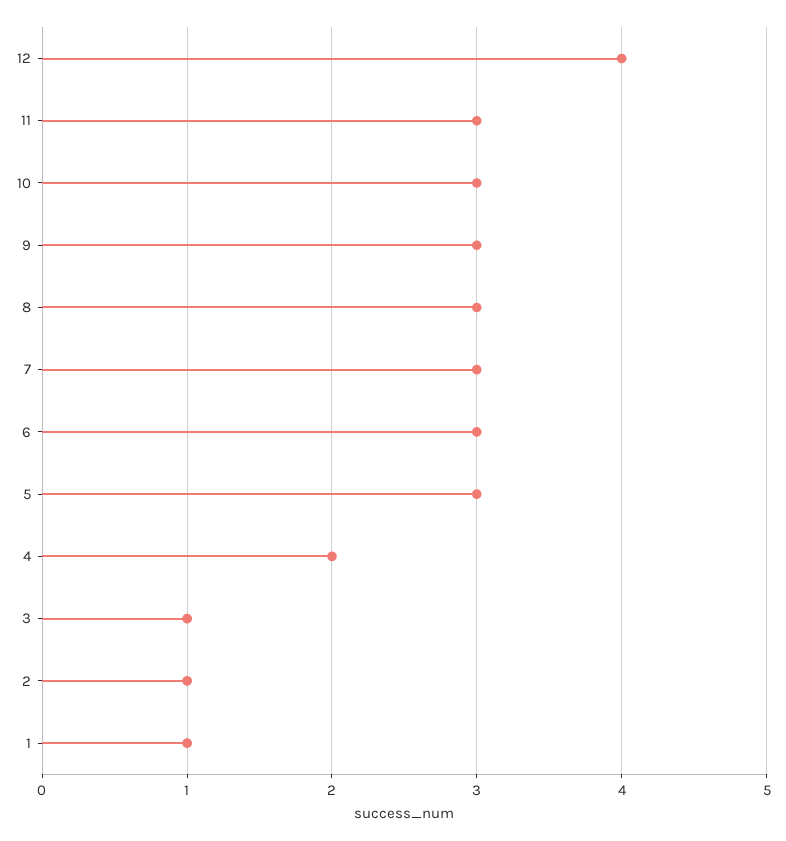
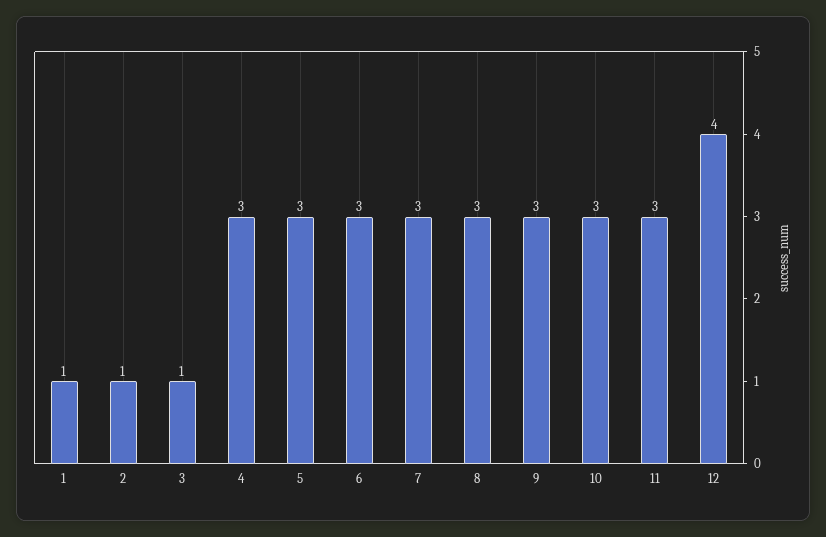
4: 2 -> 3

